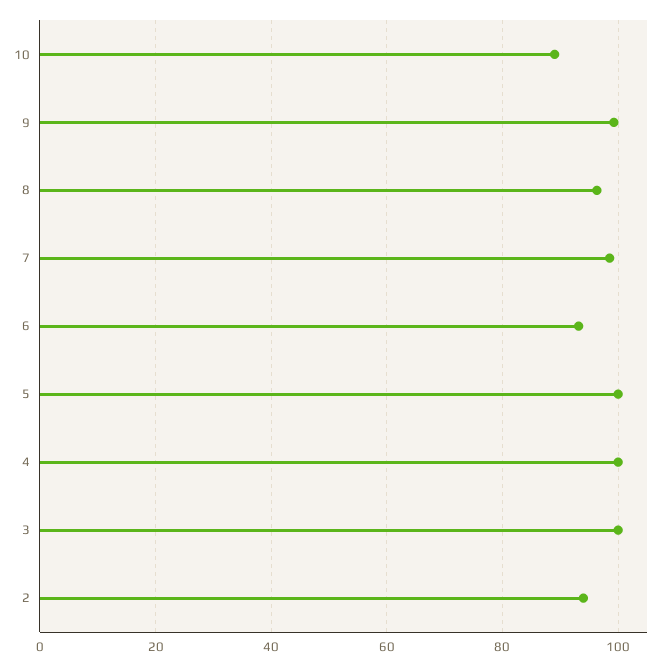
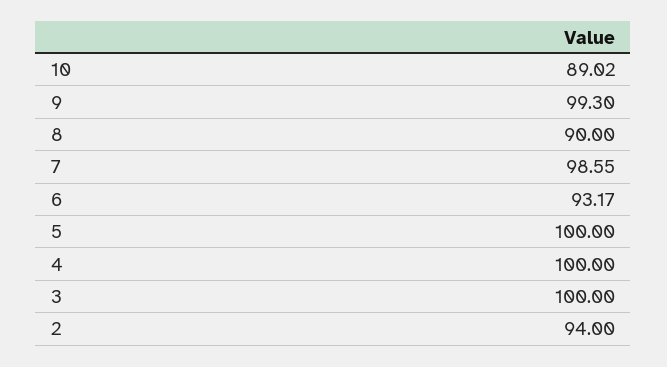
8: 96 -> 90

